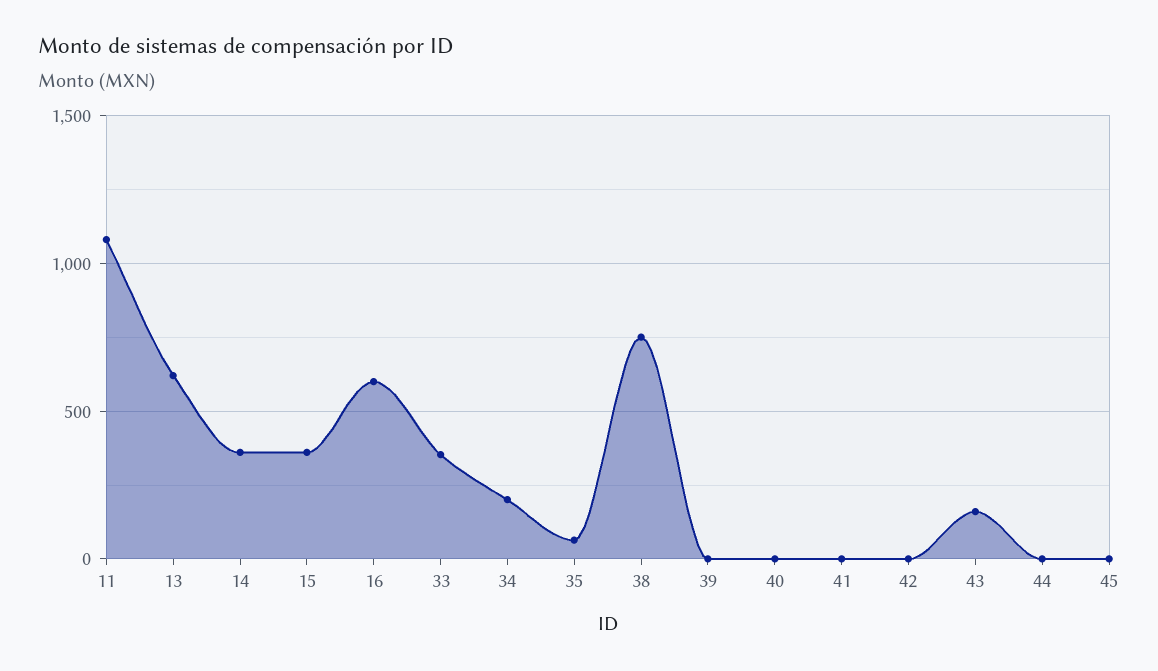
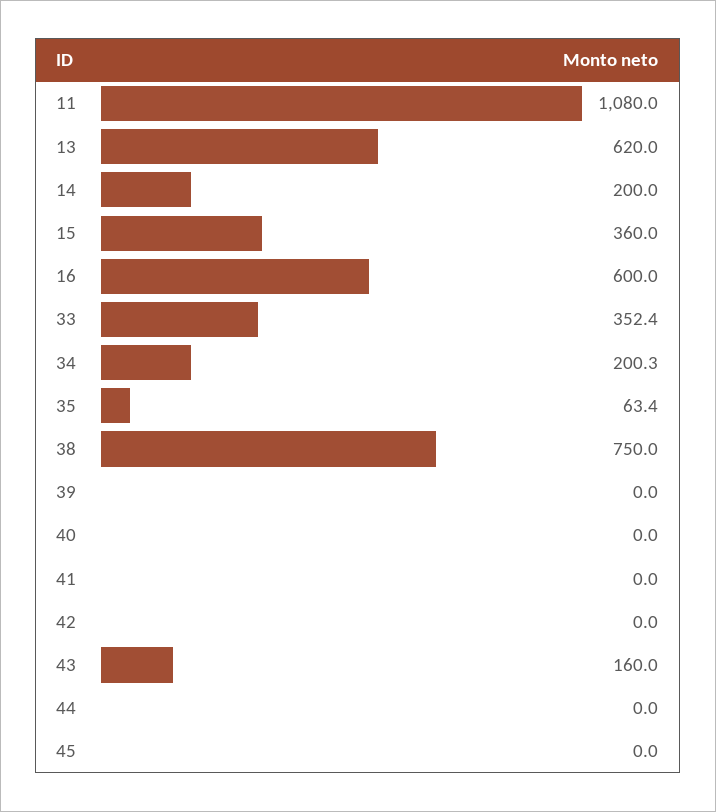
14: 350 -> 200

